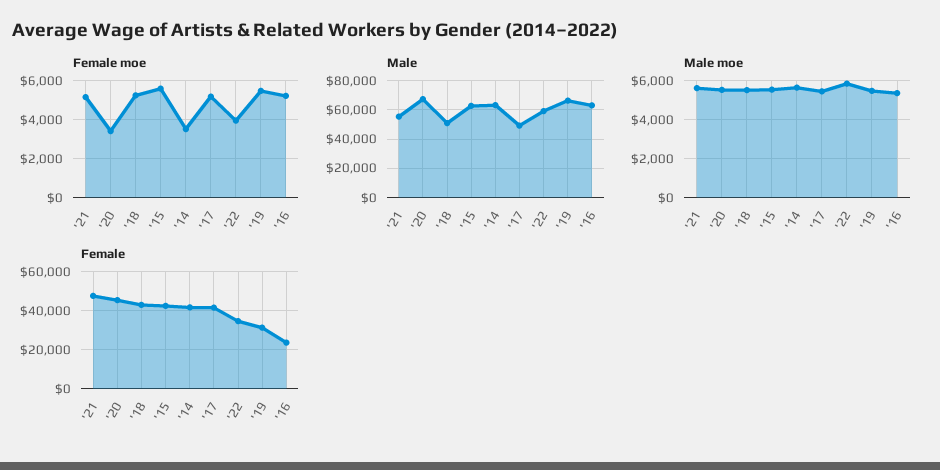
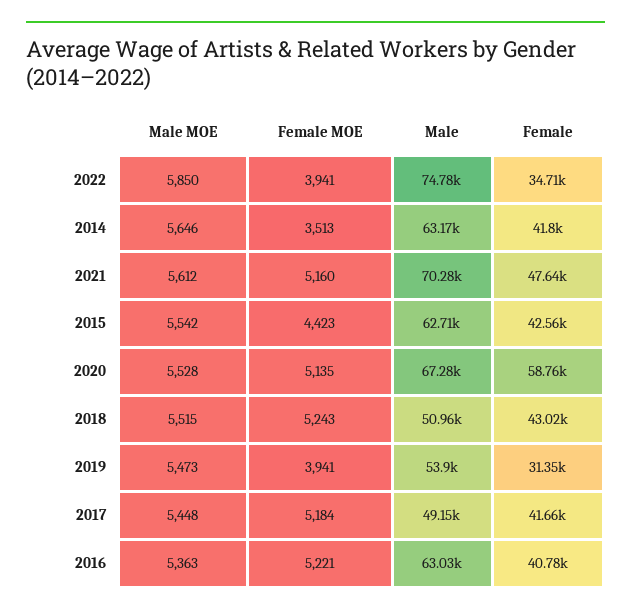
Female moe, '20: 3500 -> 5135
Female moe, '15: 5500 -> 4423
Female moe, '19: 5500 -> 3941
Male, '21: 55000 -> 70280
Male, '22: 60000 -> 74780
Male, '19: 65000 -> 53900
Female, '20: 45000 -> 58760
Female, '16: 25000 -> 40780

